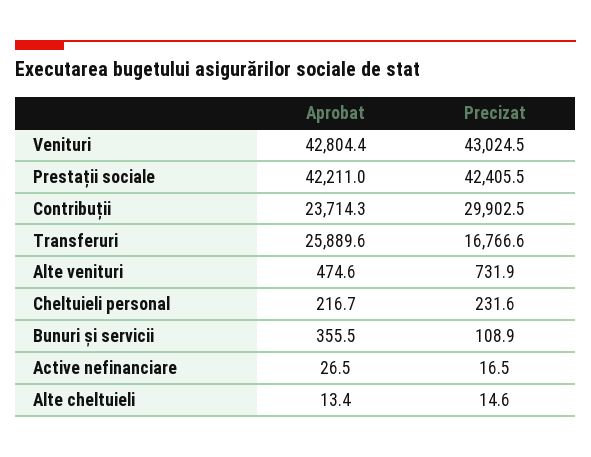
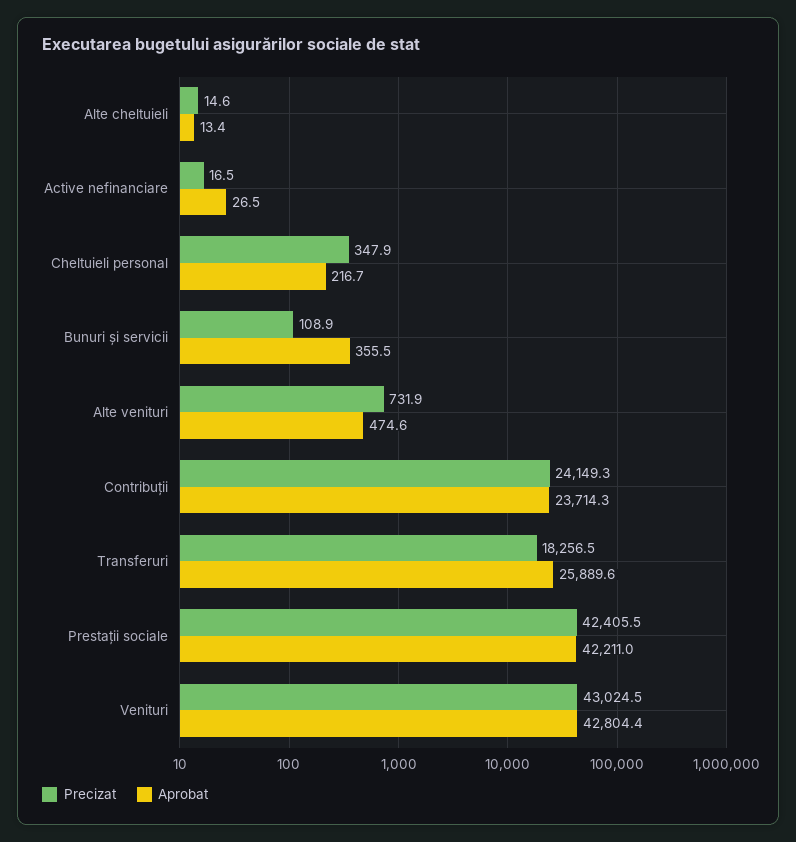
Precizat, Contribuții: 29902.5 -> 24149.3
Precizat, Transferuri: 16766.6 -> 18256.5
Precizat, Cheltuieli personal: 231.6 -> 347.9

